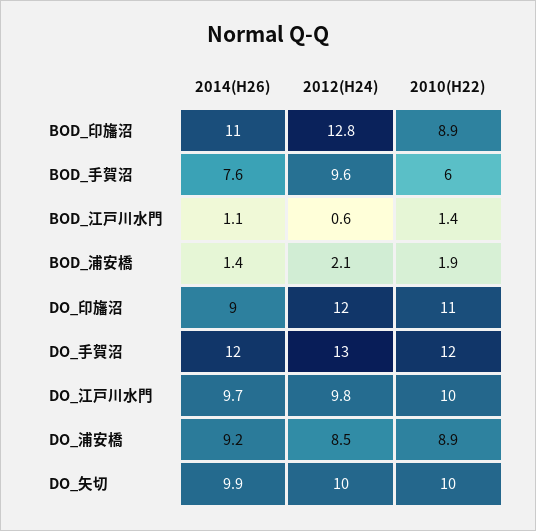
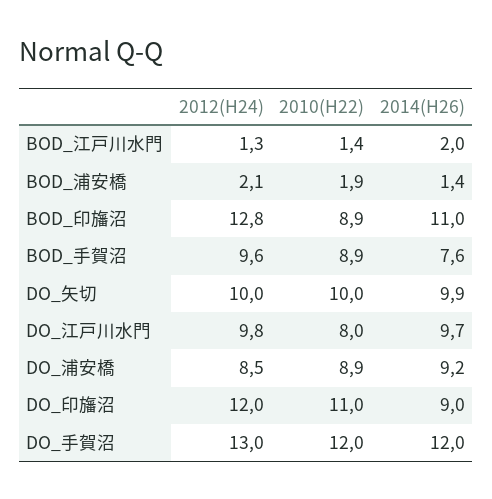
2010(H22), BOD_手賀沼: 6 -> 8.9
2014(H26), BOD_江戸川水門: 1.1 -> 2
2012(H24), BOD_江戸川水門: 0.6 -> 1.3
2010(H22), DO_江戸川水門: 10 -> 8

